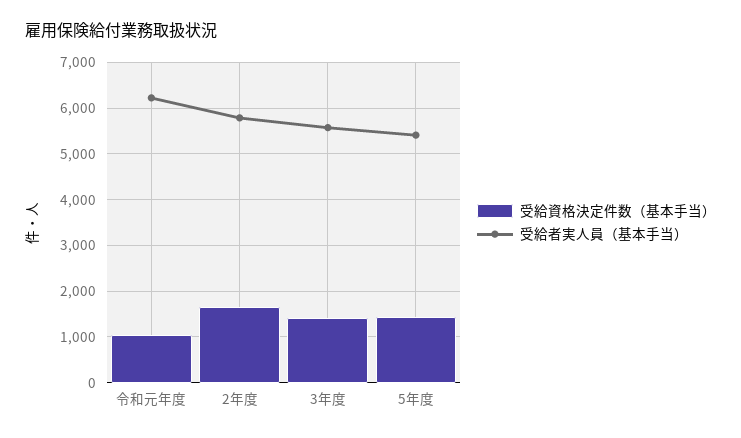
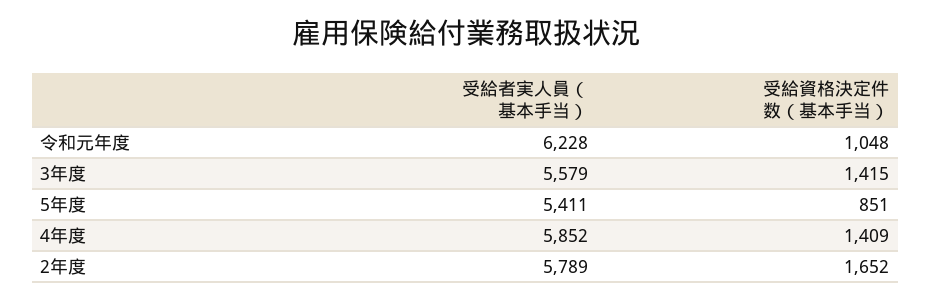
受給資格決定件数（基本手当）, 5年度: 1400 -> 851
受給者実人員（基本手当）, 4年度: none -> 5852
受給資格決定件数（基本手当）, 4年度: none -> 1409

